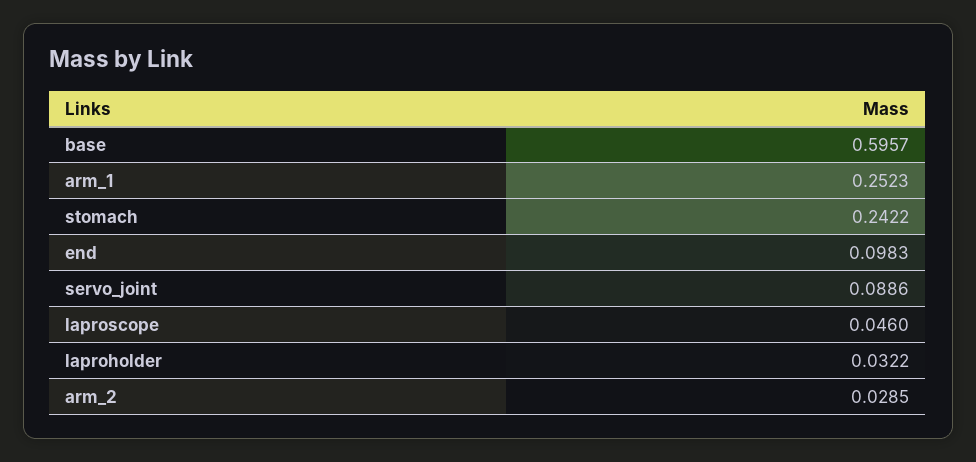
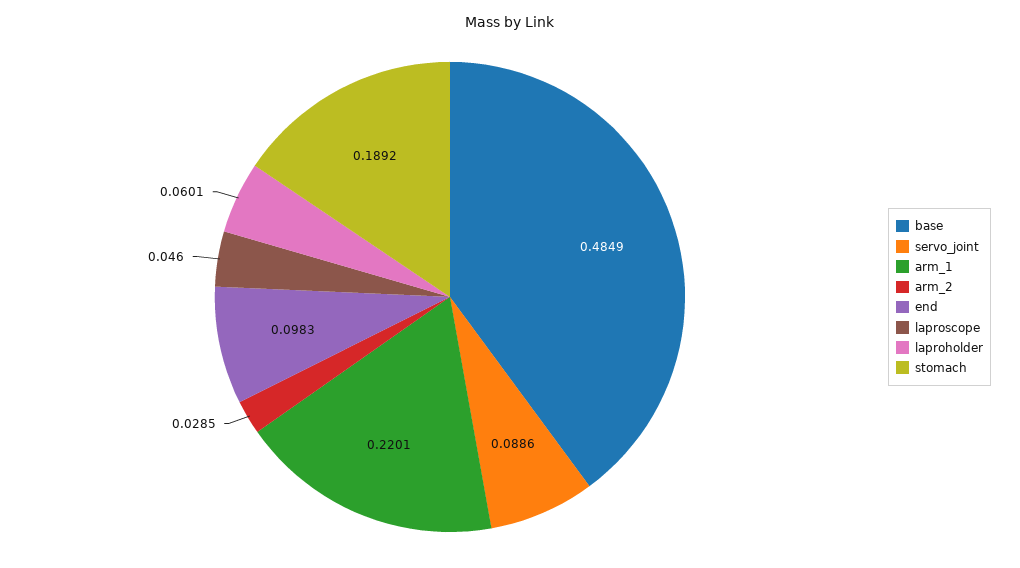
base: 0.5957 -> 0.4849
arm_1: 0.2523 -> 0.2201
stomach: 0.2422 -> 0.1892
laproholder: 0.0322 -> 0.0601

